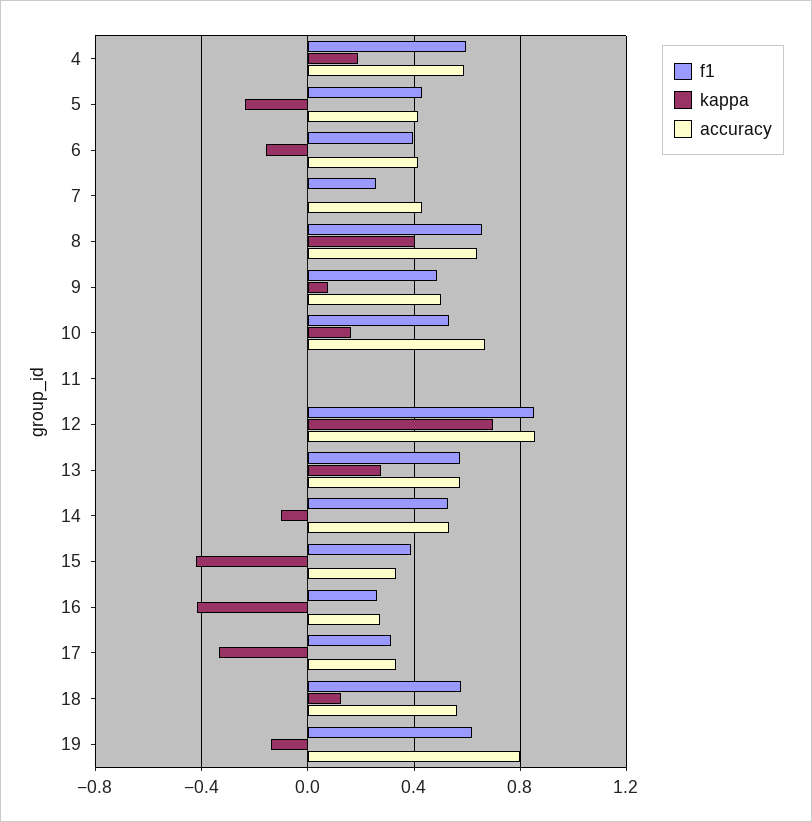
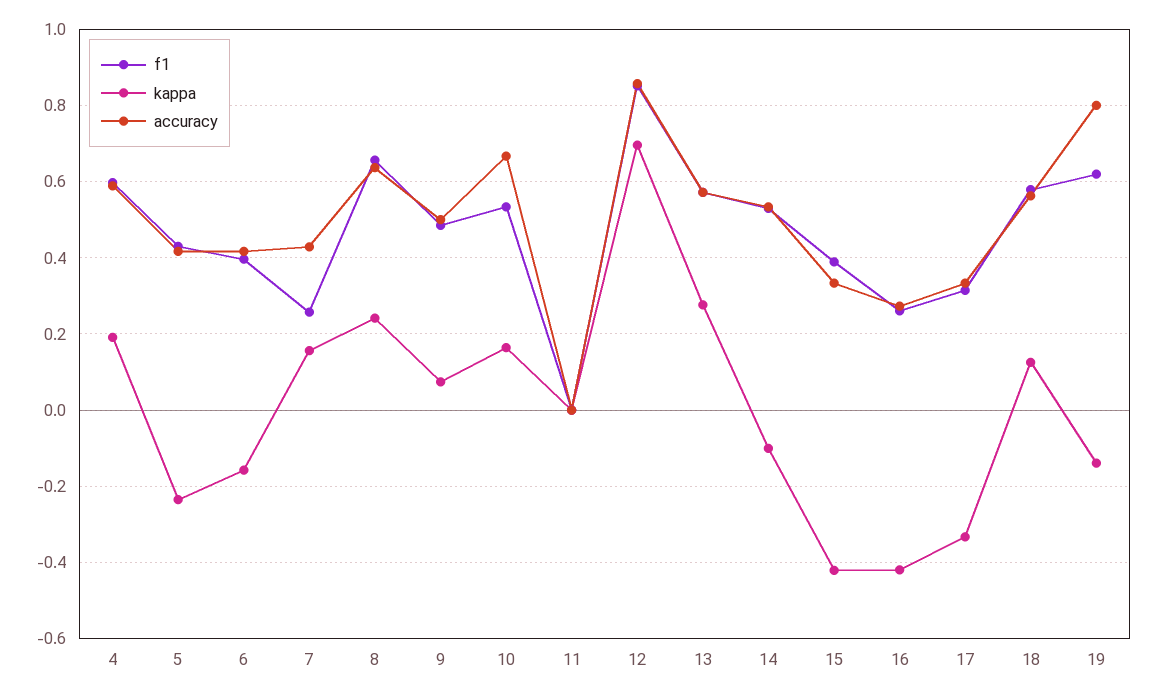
kappa, 7: 0 -> 0.16
kappa, 8: 0.4 -> 0.24

